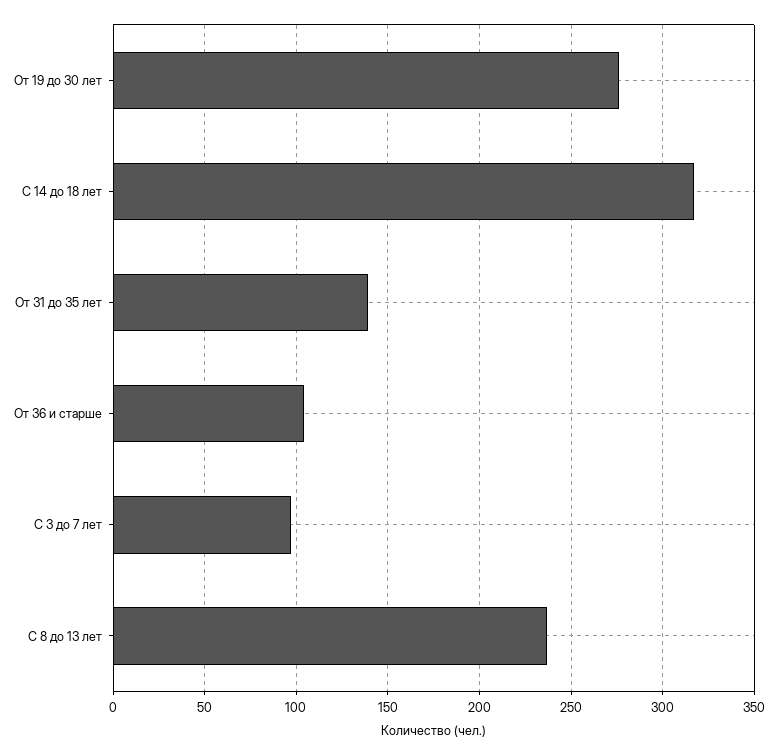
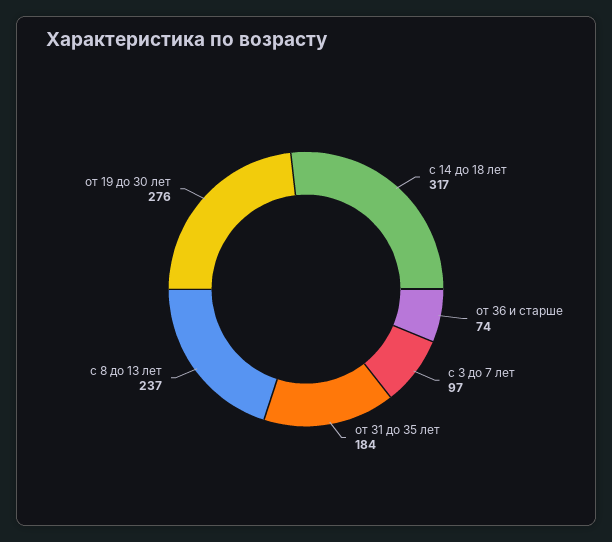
От 31 до 35 лет: 140 -> 184
От 36 и старше: 105 -> 74

